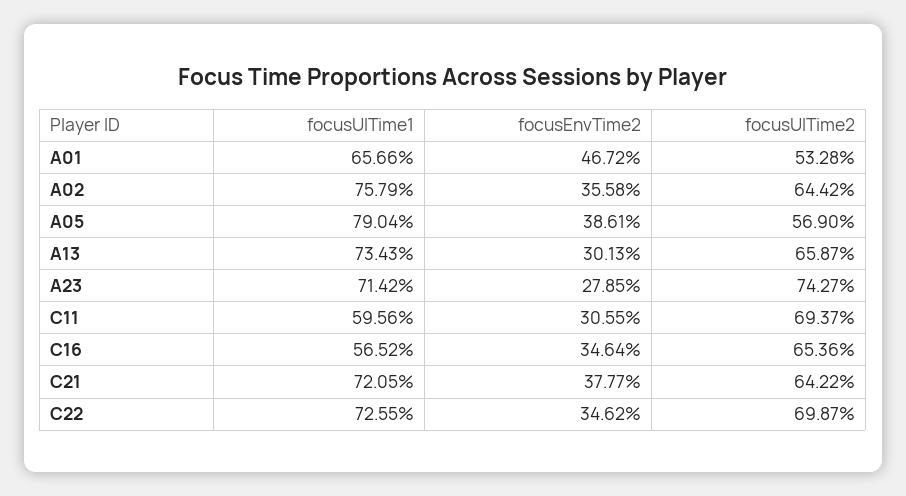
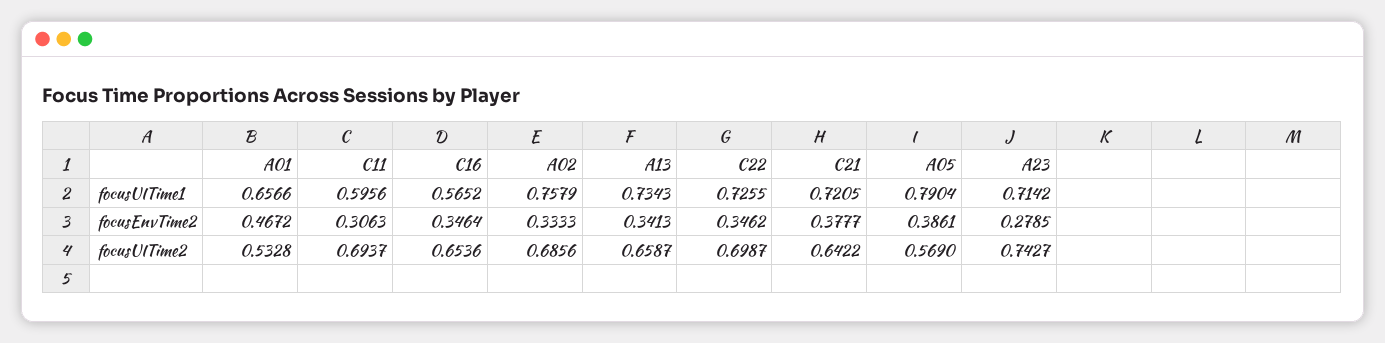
focusEnvTime2, A02: 0.3558 -> 0.3333
focusUITime2, A02: 0.6442 -> 0.6856
focusEnvTime2, A13: 0.3013 -> 0.3413
focusEnvTime2, C11: 0.3055 -> 0.3063

